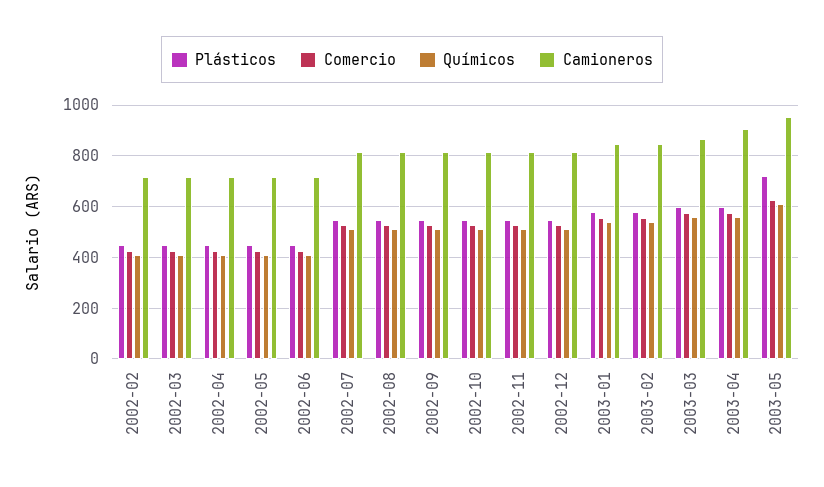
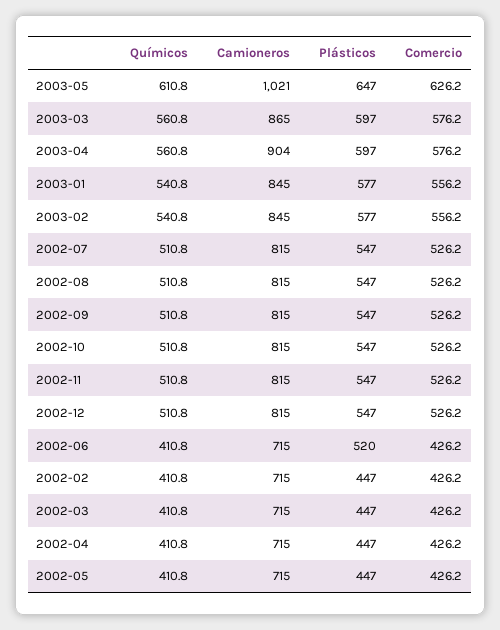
Plásticos, 2002-06: 450 -> 520
Plásticos, 2003-05: 725 -> 647
Camioneros, 2003-05: 950 -> 1021

